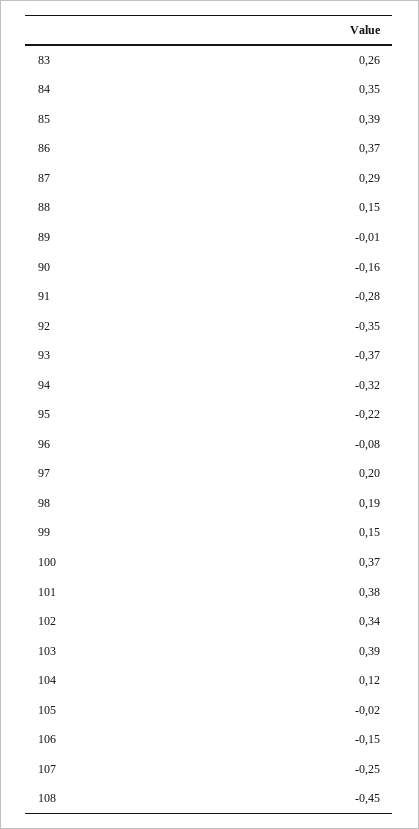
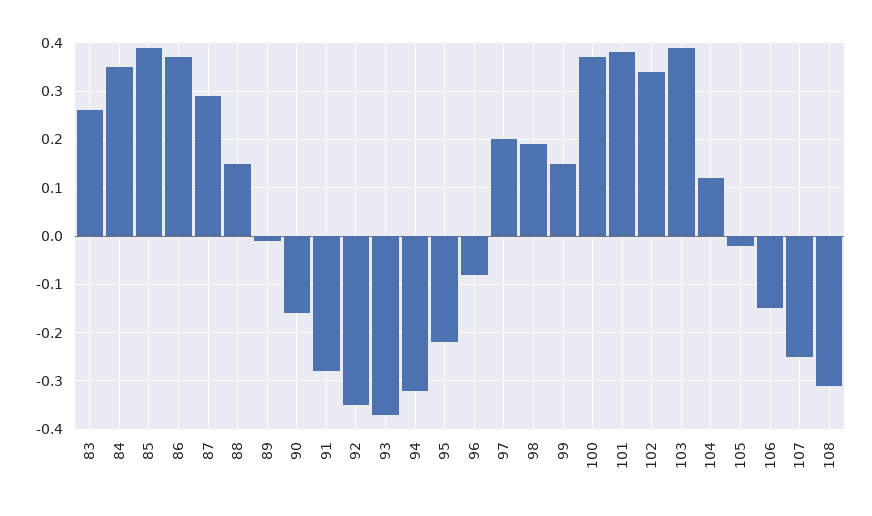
108: -0.45 -> -0.3

